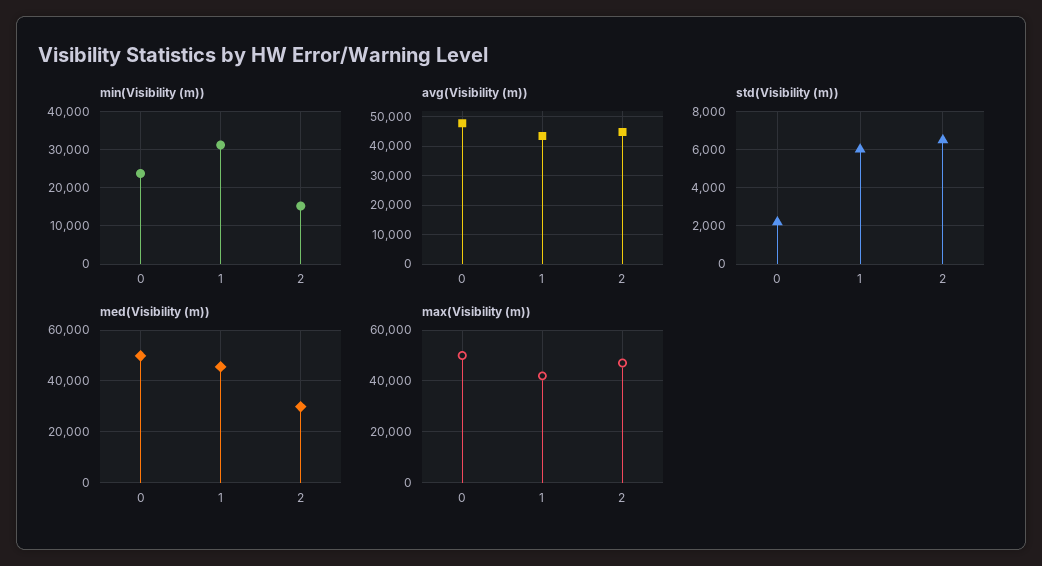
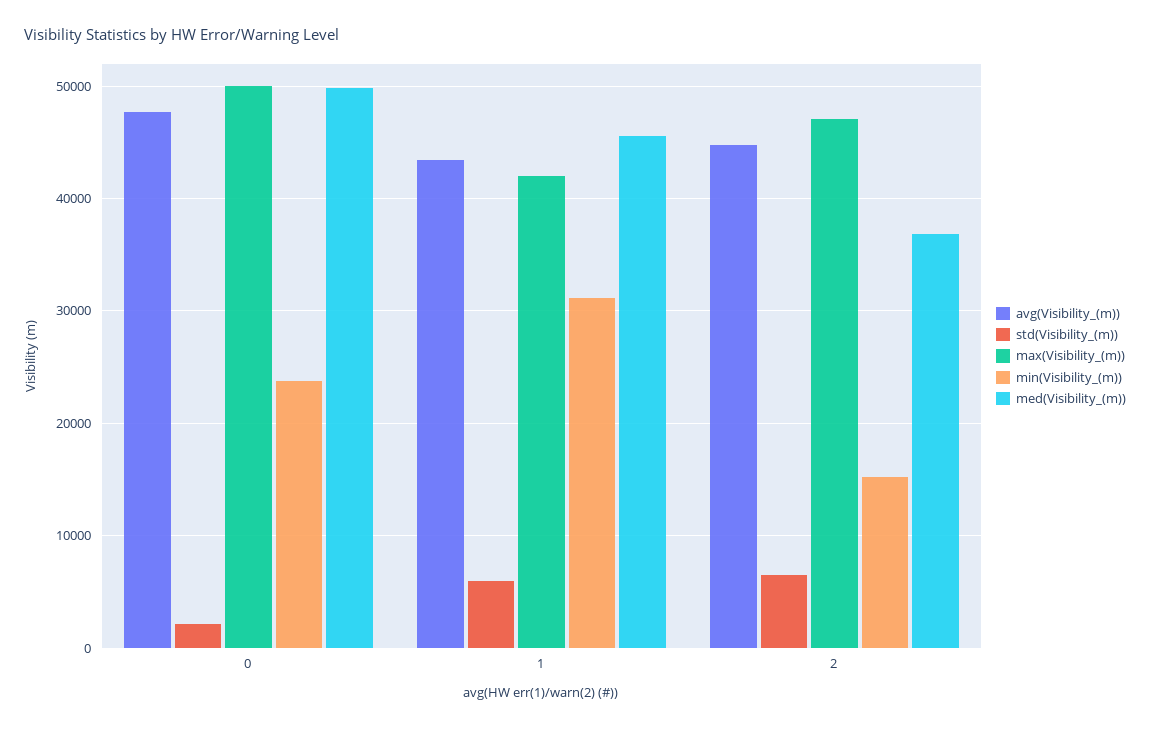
med(Visibility (m)), 2: 30000 -> 37000

